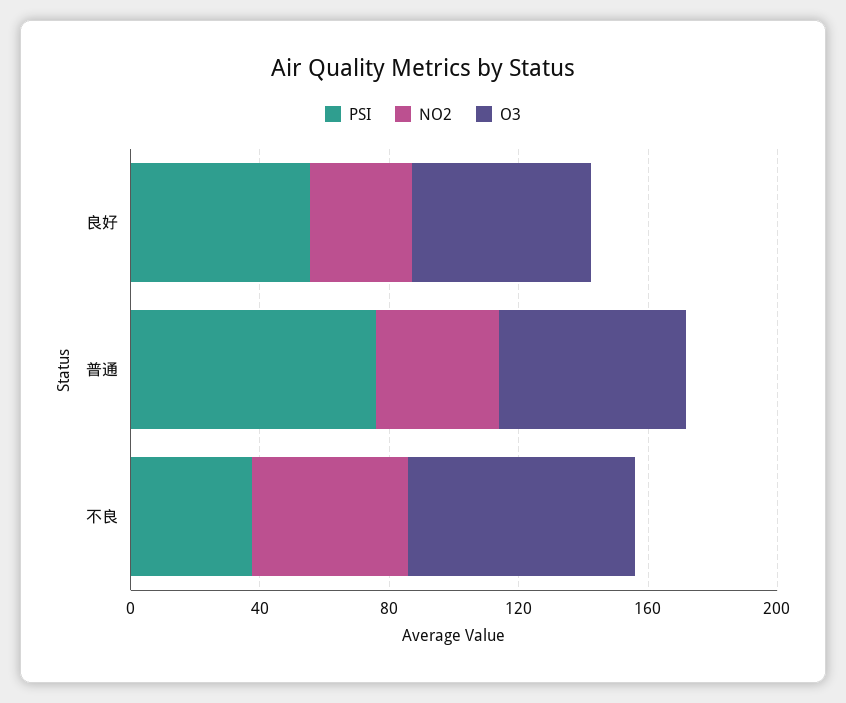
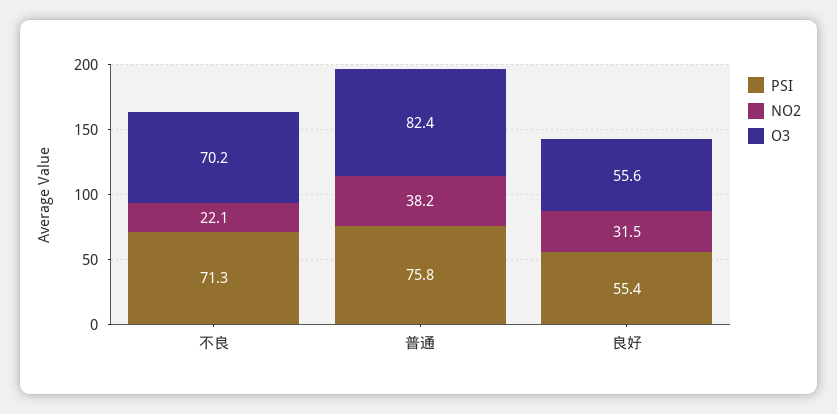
O3, 普通: 60 -> 82.4
PSI, 不良: 40 -> 71.3
NO2, 不良: 50 -> 22.1

